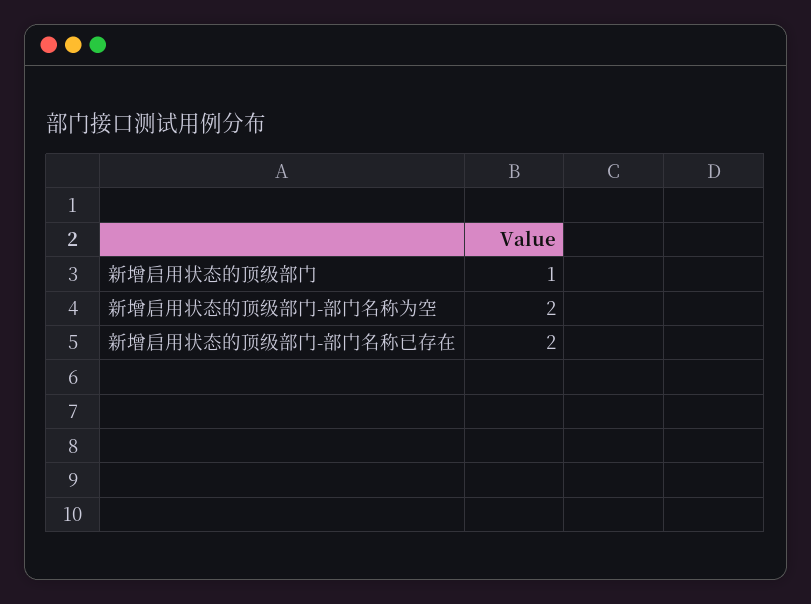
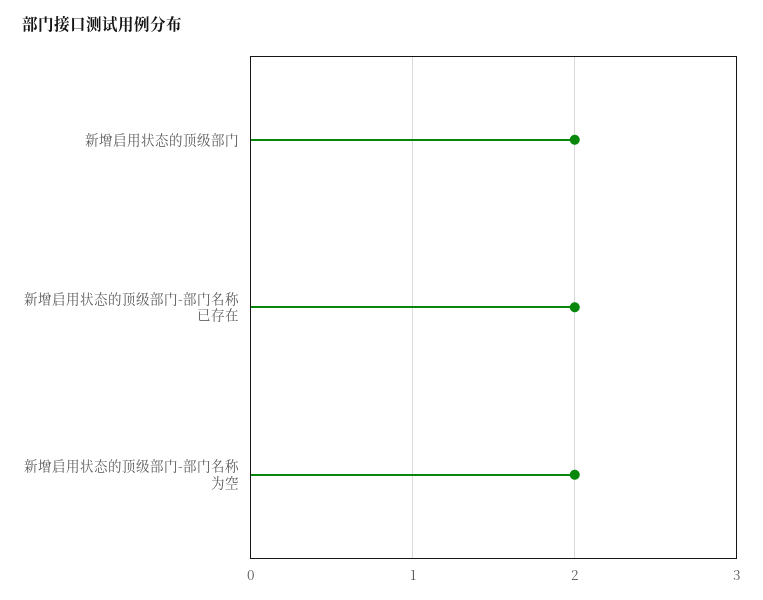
新增启用状态的顶级部门: 1 -> 2

